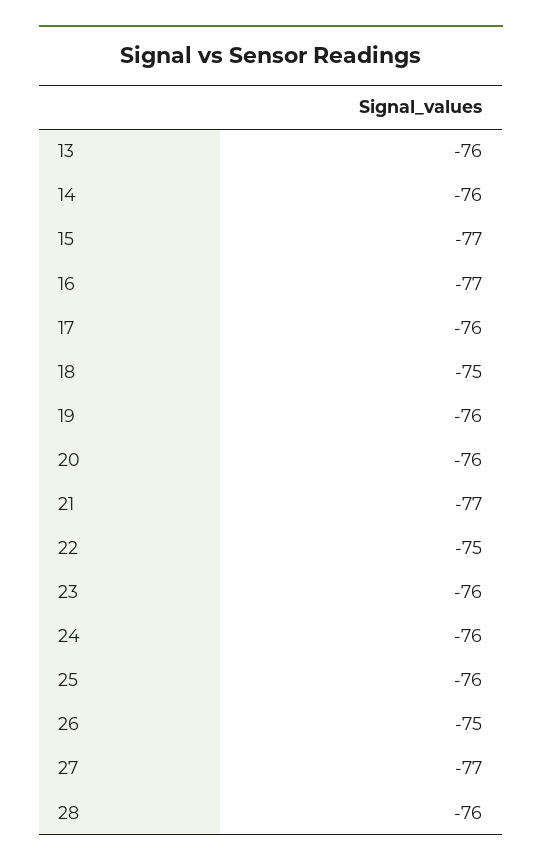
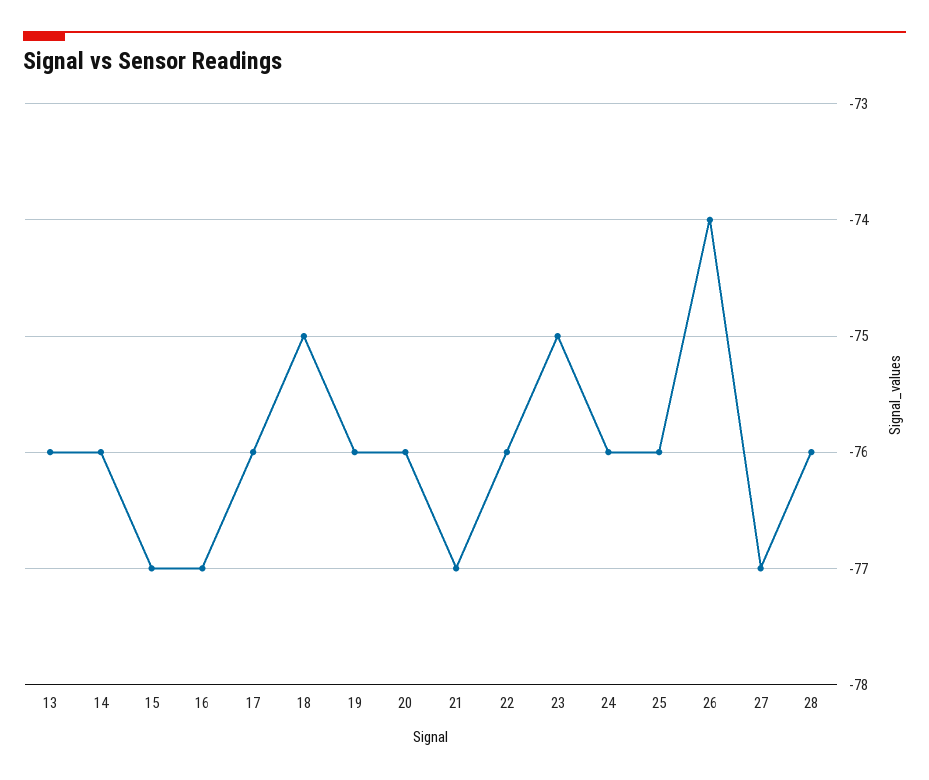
22: -75 -> -76
23: -76 -> -75
26: -75 -> -74

